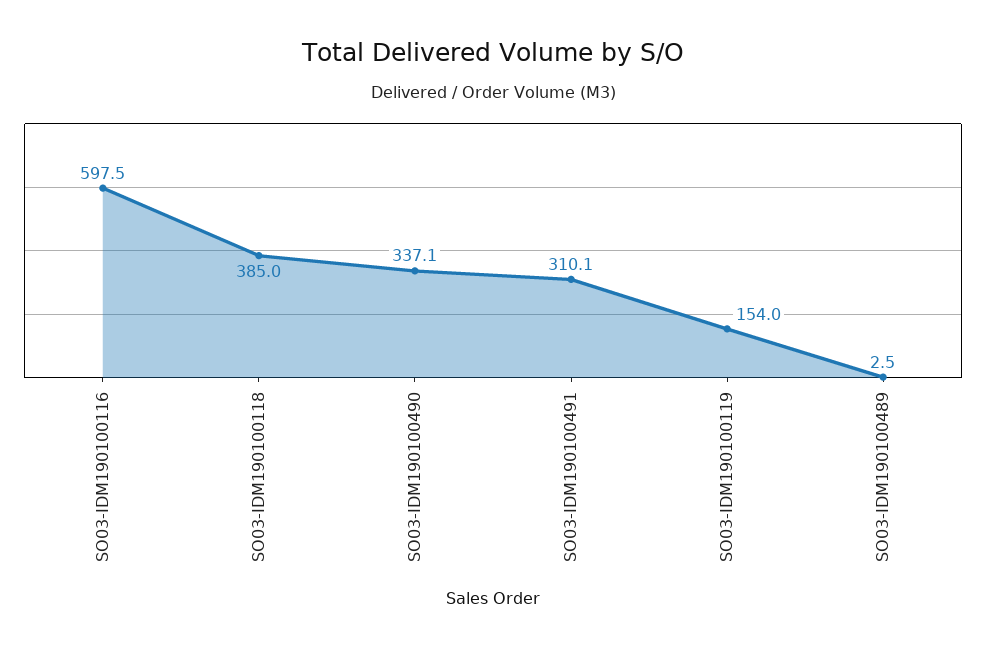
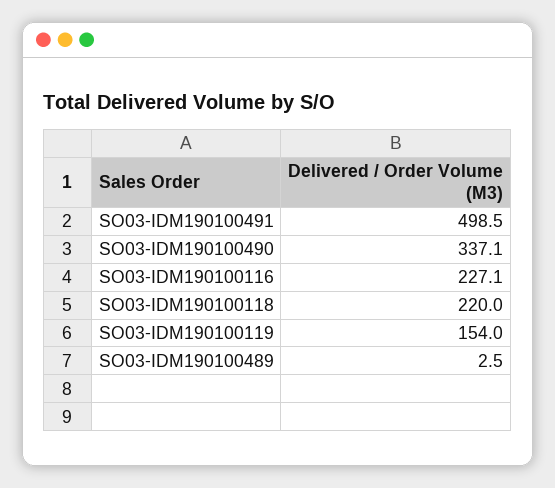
SO03-IDM190100116: 597.5 -> 227.1
SO03-IDM190100118: 385 -> 220
SO03-IDM190100491: 310.1 -> 498.5

